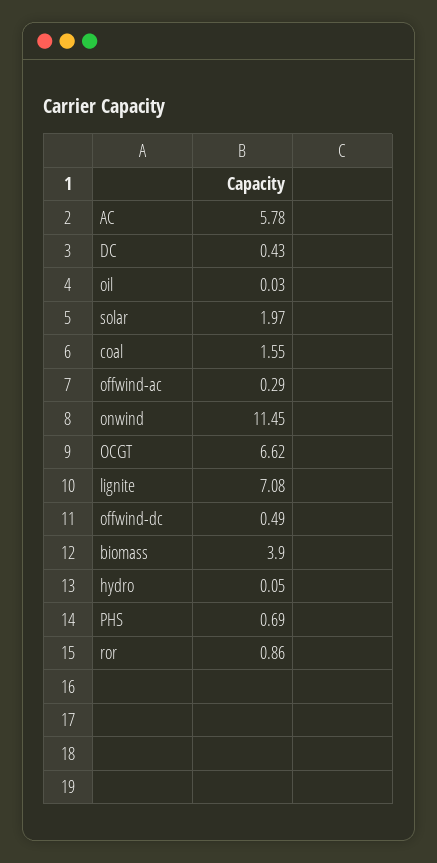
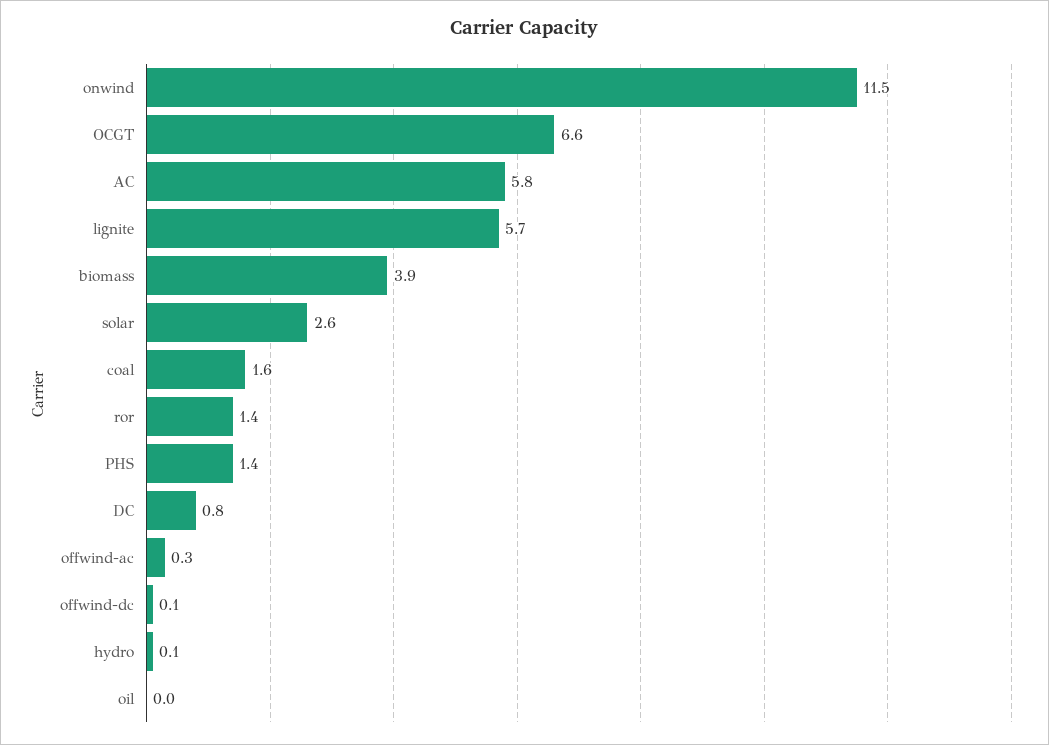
DC: 0.43 -> 0.8
solar: 1.97 -> 2.6
lignite: 7.08 -> 5.7
offwind-dc: 0.49 -> 0.1
PHS: 0.69 -> 1.4
ror: 0.86 -> 1.4

